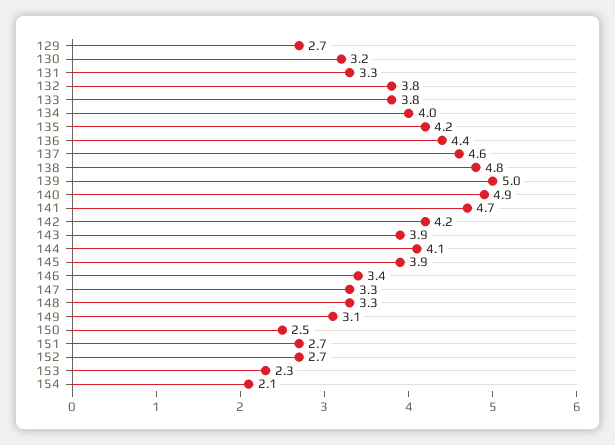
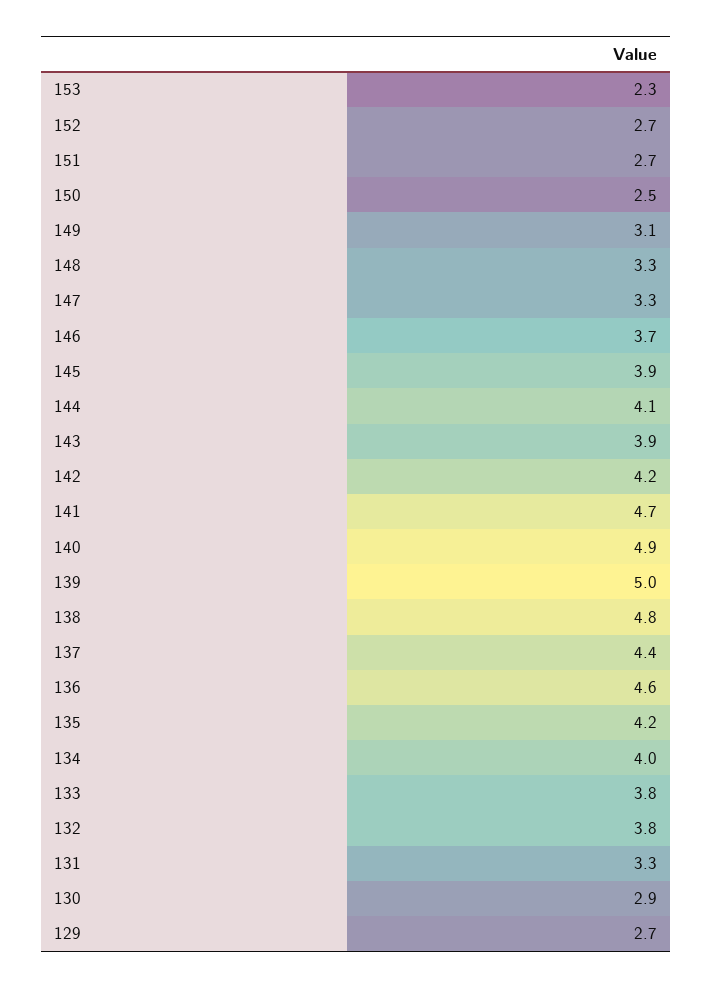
130: 3.2 -> 2.9
136: 4.4 -> 4.6
137: 4.6 -> 4.4
146: 3.4 -> 3.7
154: 2.1 -> none

